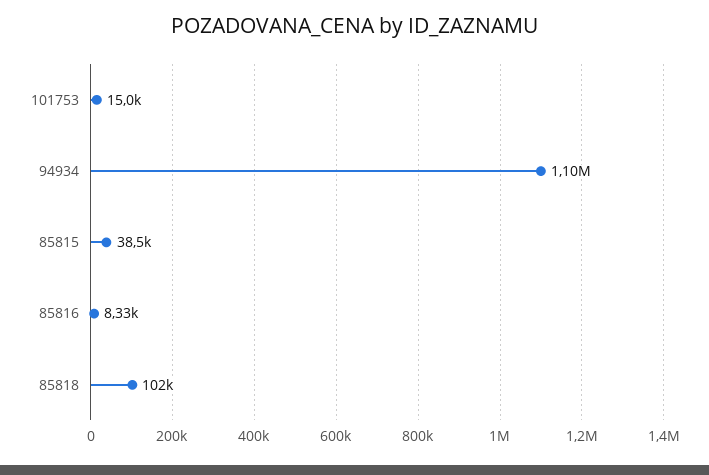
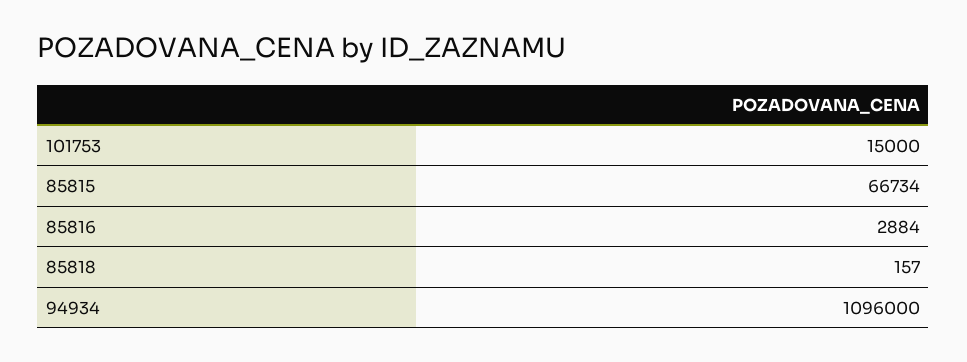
85815: 38500 -> 66734
85816: 8330 -> 2884
85818: 102000 -> 157

